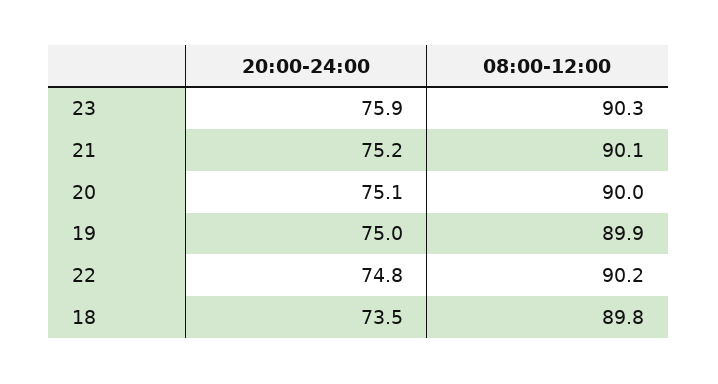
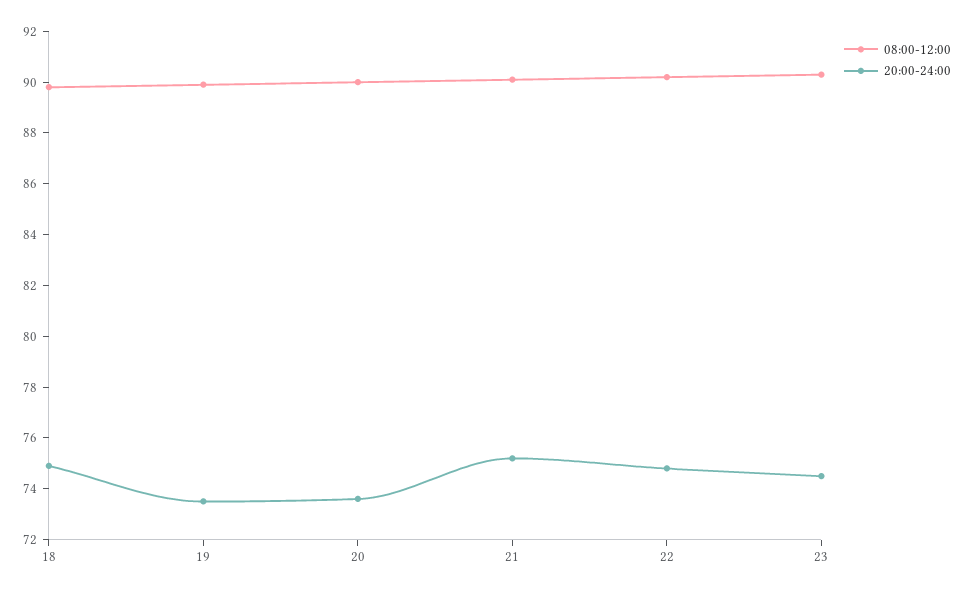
20:00-24:00, 23: 75.9 -> 74.5
20:00-24:00, 20: 75.1 -> 73.5
20:00-24:00, 19: 75 -> 73.5
20:00-24:00, 18: 73.5 -> 75

